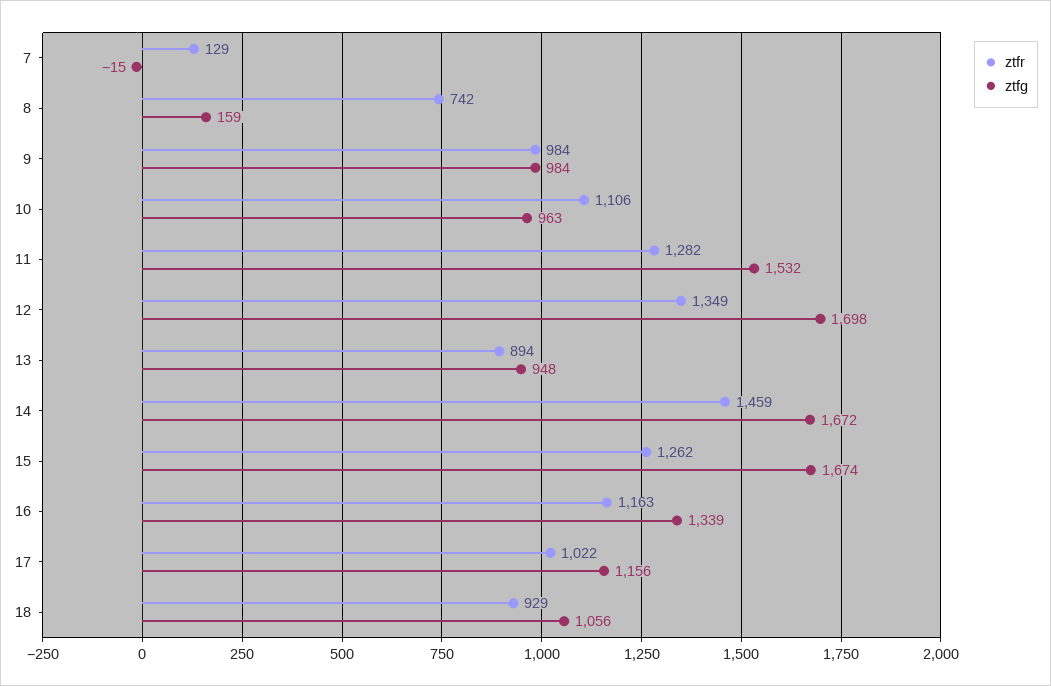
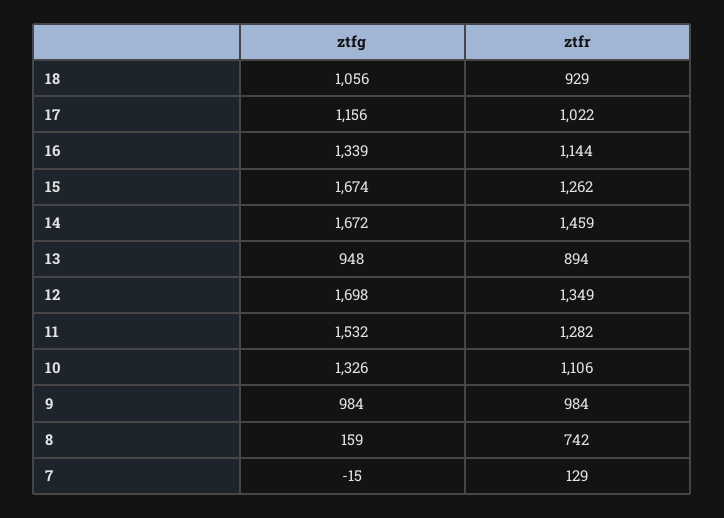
ztfg, 10: 963 -> 1326
ztfr, 16: 1163 -> 1144

